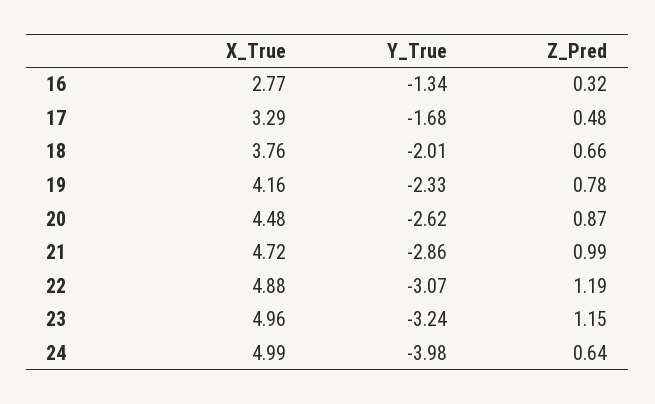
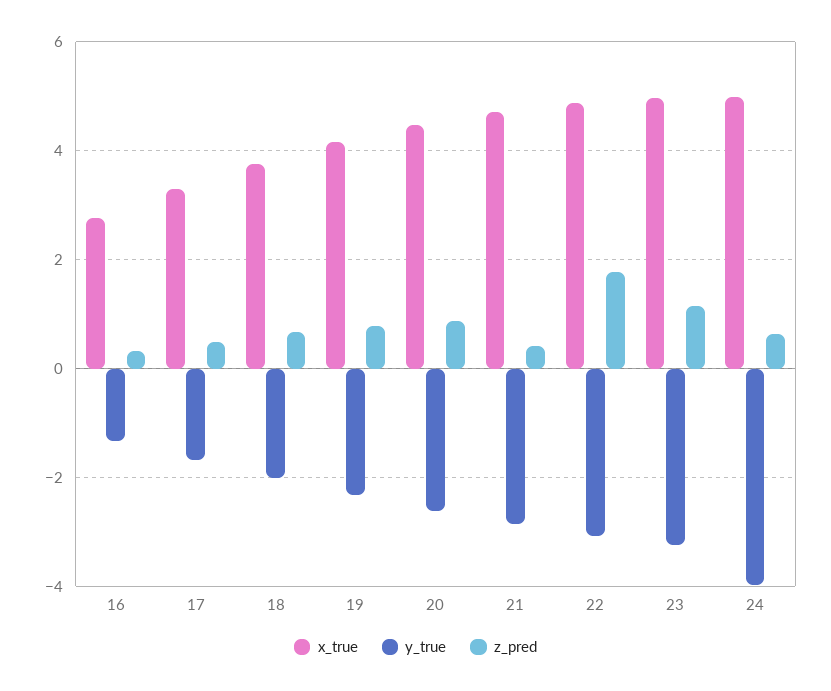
Z_Pred, 21: 0.99 -> 0.4
Z_Pred, 22: 1.19 -> 1.8

